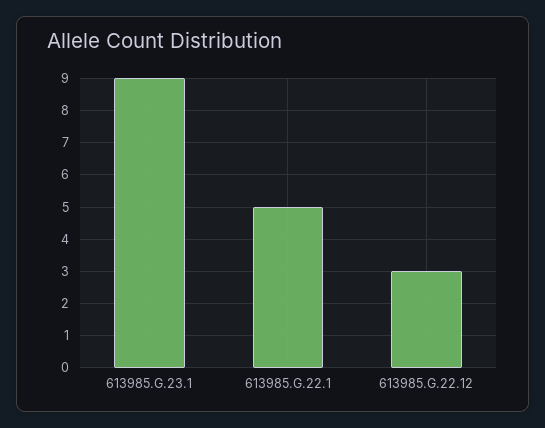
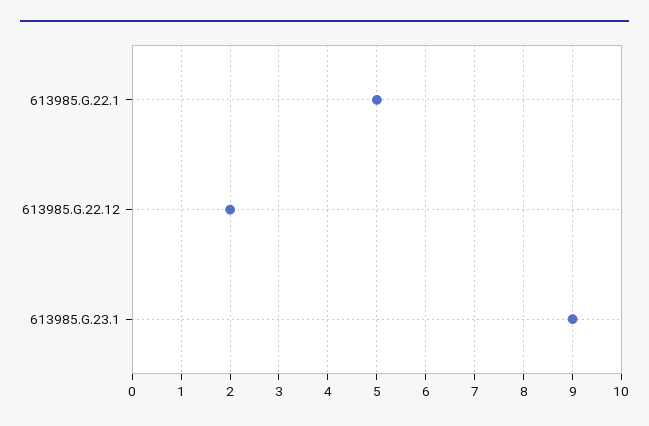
613985.G.22.12: 3 -> 2

